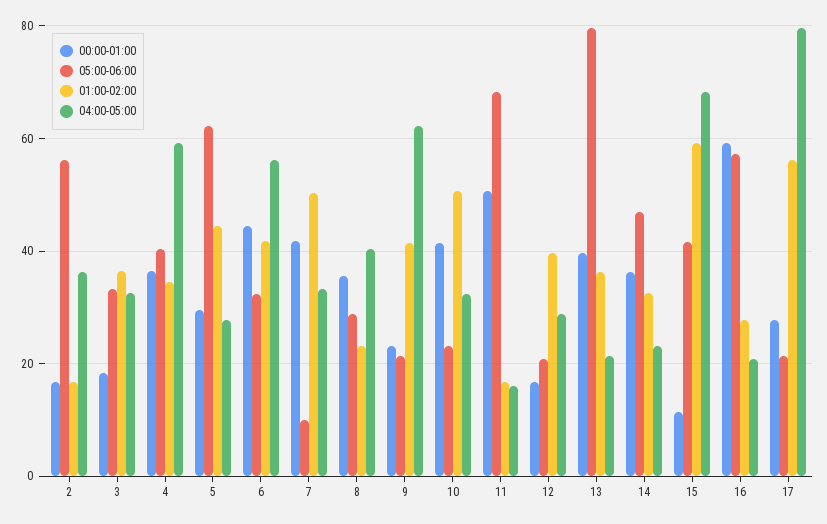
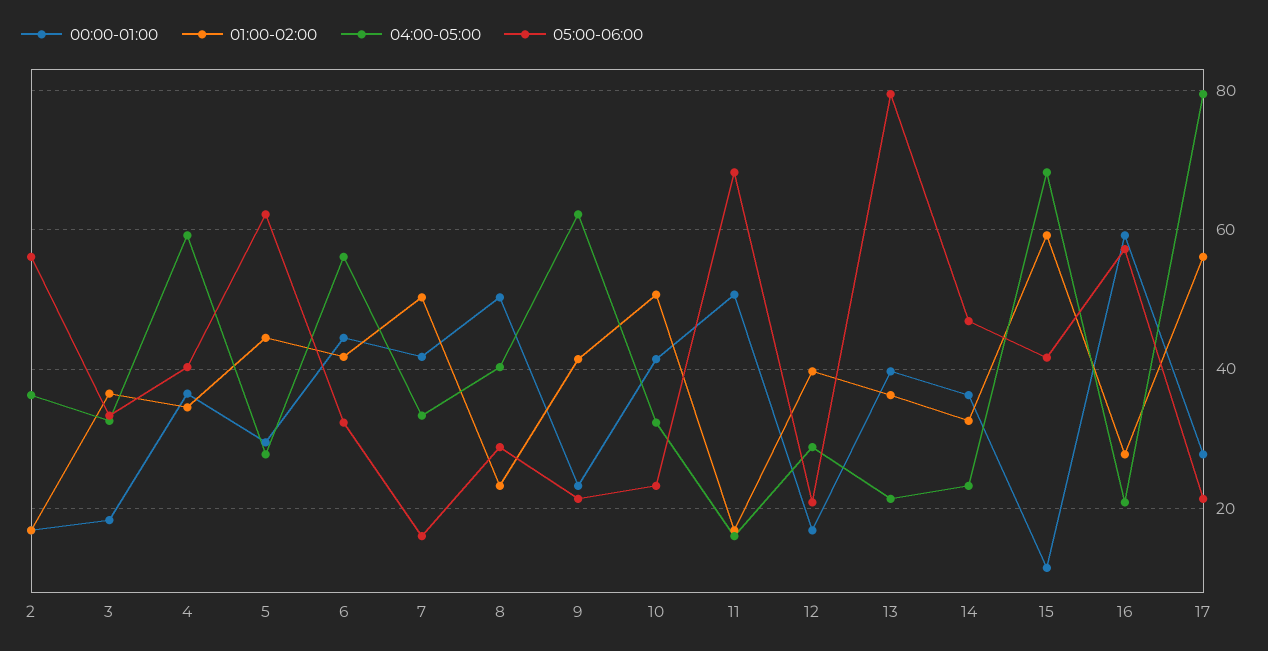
05:00-06:00, 7: 10 -> 16
00:00-01:00, 8: 36 -> 50

